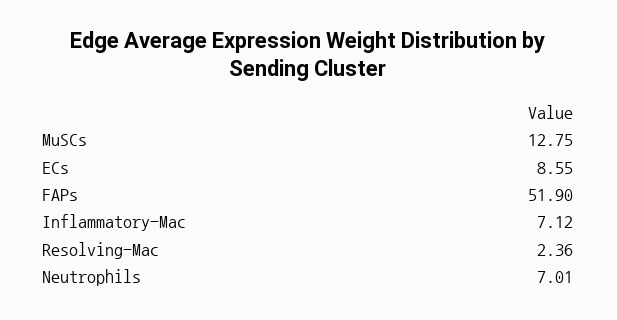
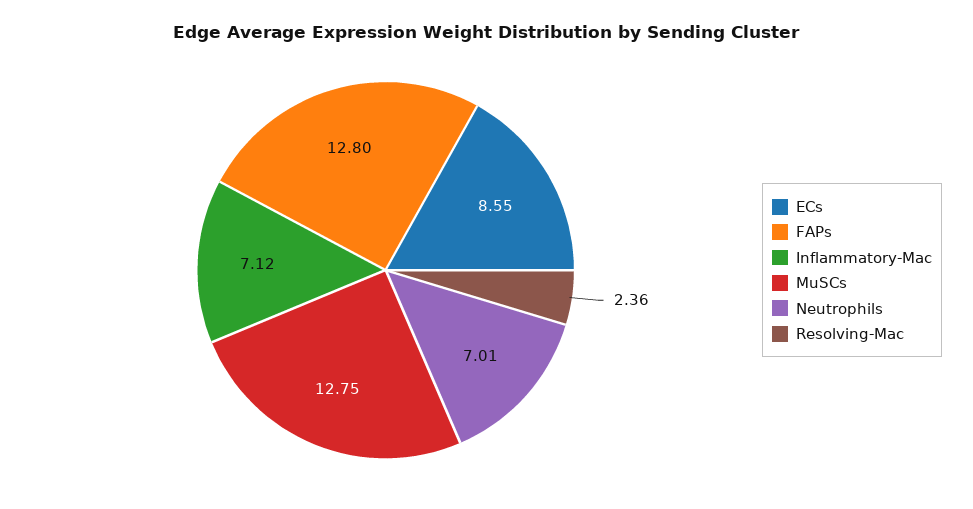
FAPs: 51.9 -> 12.8

